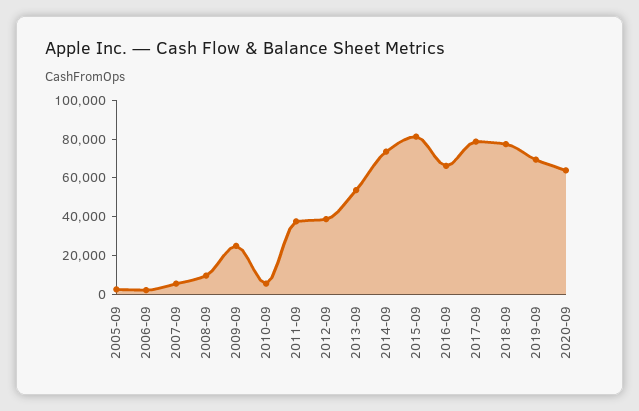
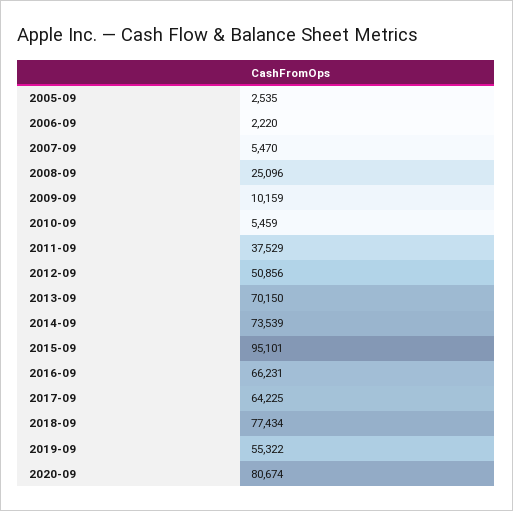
2008-09: 10000 -> 25096
2009-09: 25000 -> 10159
2012-09: 40000 -> 50856
2013-09: 55000 -> 70150
2015-09: 80000 -> 95101
2017-09: 80000 -> 64225
2019-09: 70000 -> 55322
2020-09: 65000 -> 80674

